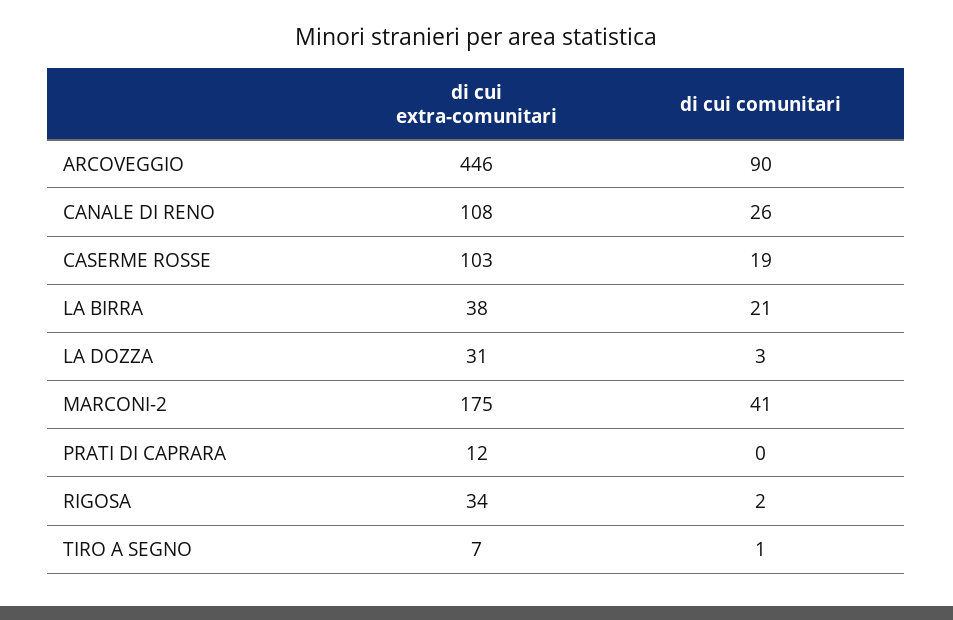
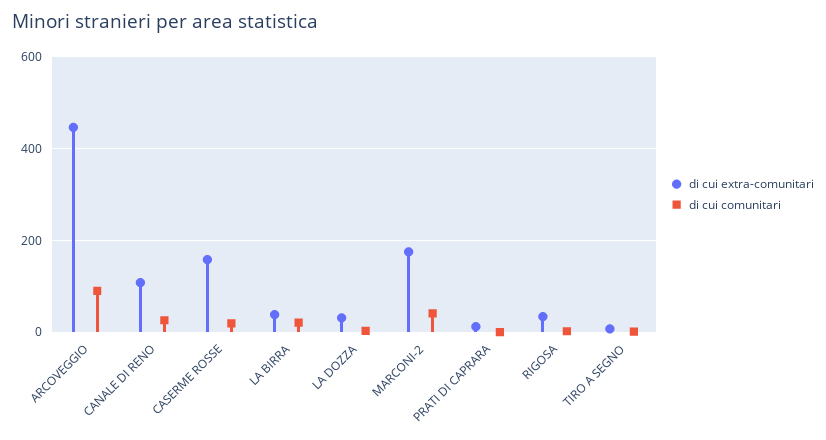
di cui extra-comunitari, CASERME ROSSE: 103 -> 160

